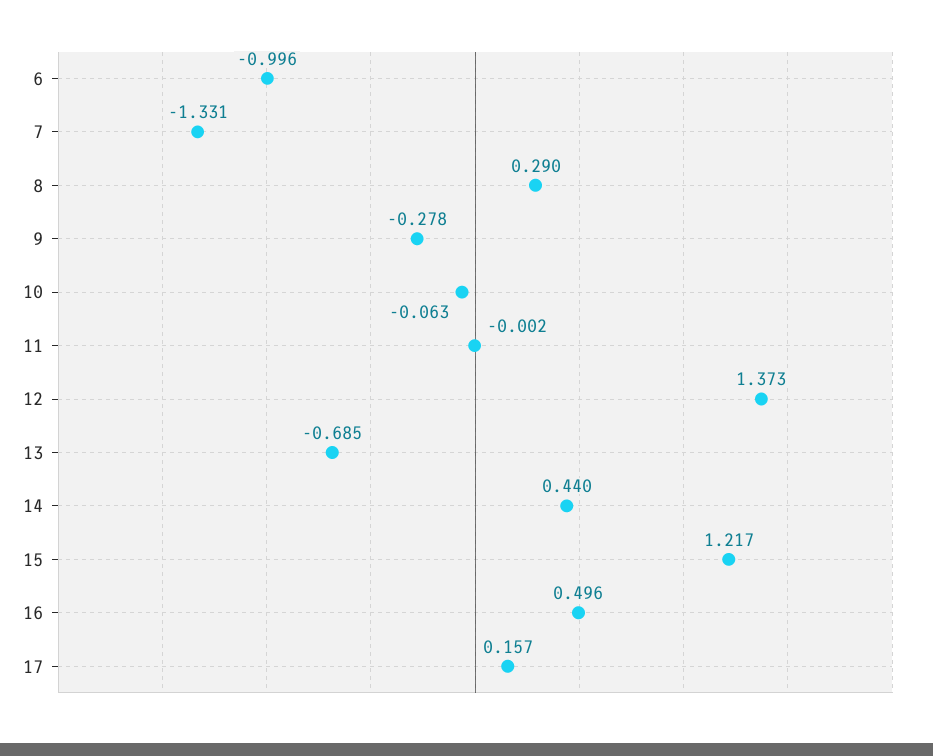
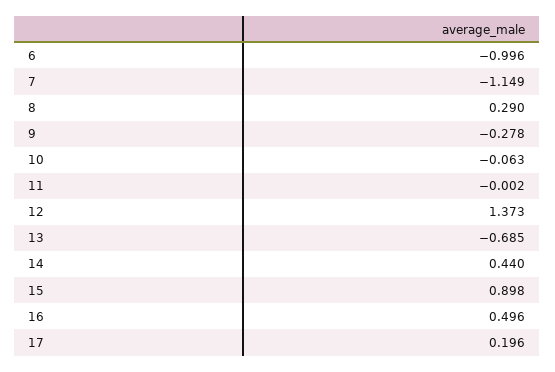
7: -1.331 -> -1.149
15: 1.217 -> 0.898
17: 0.157 -> 0.196

